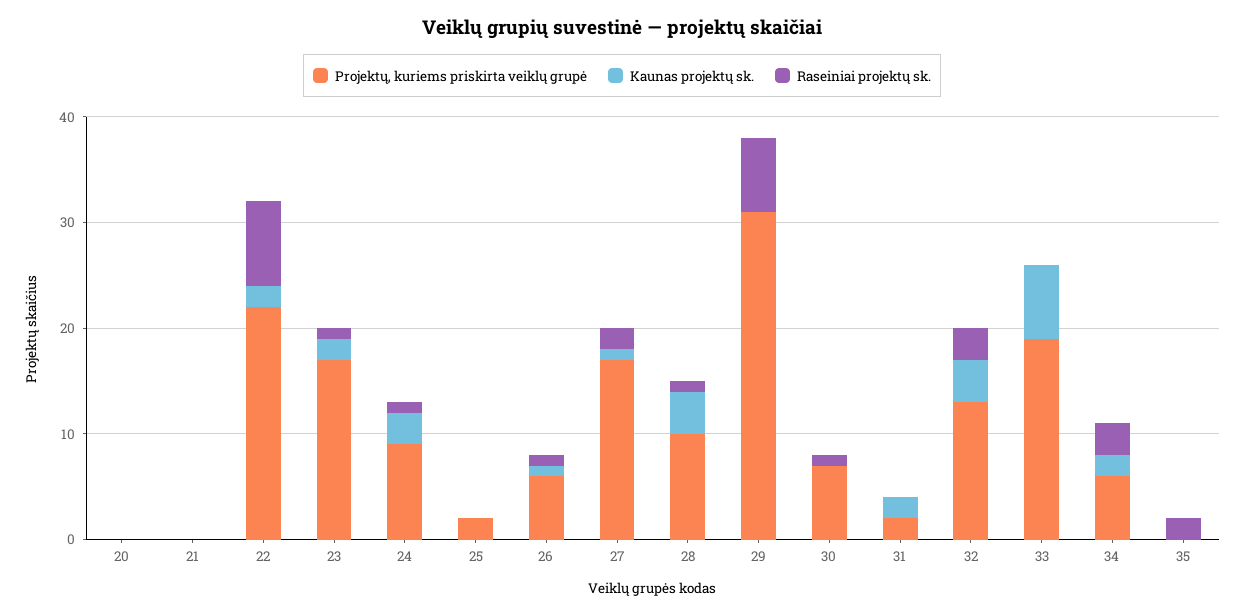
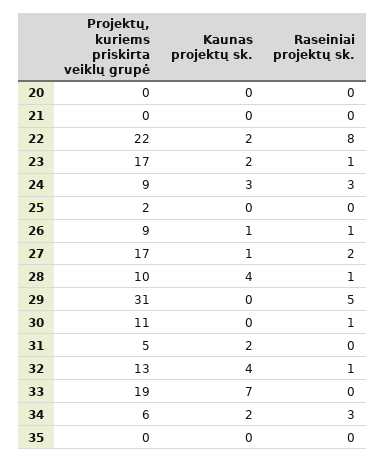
Raseiniai projektų sk., 24: 1 -> 3
Projektų, kuriems priskirta veiklų grupė, 26: 6 -> 9
Raseiniai projektų sk., 29: 7 -> 5
Projektų, kuriems priskirta veiklų grupė, 30: 7 -> 11
Projektų, kuriems priskirta veiklų grupė, 31: 2 -> 5
Raseiniai projektų sk., 32: 3 -> 1
Raseiniai projektų sk., 35: 2 -> 0

